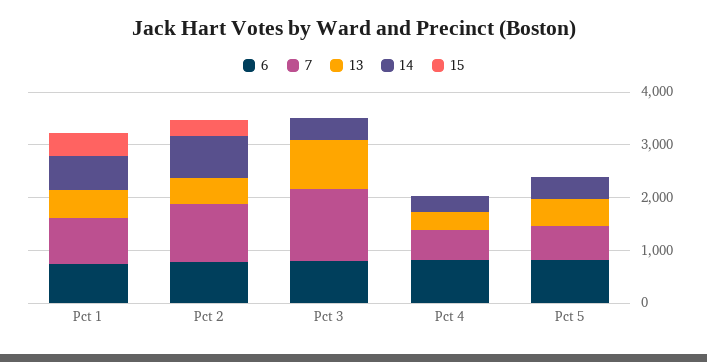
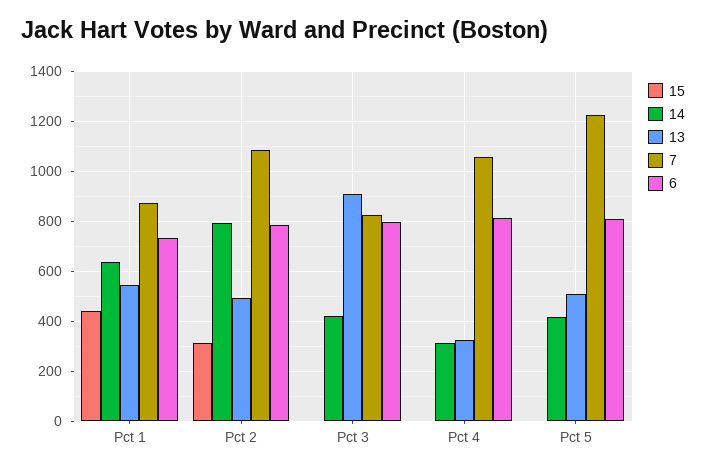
7, Pct 3: 1400 -> 825
7, Pct 4: 600 -> 1050
7, Pct 5: 600 -> 1225

